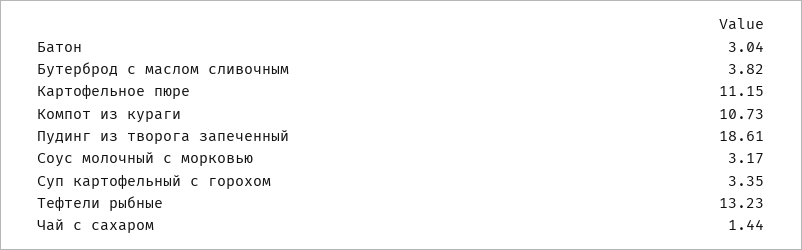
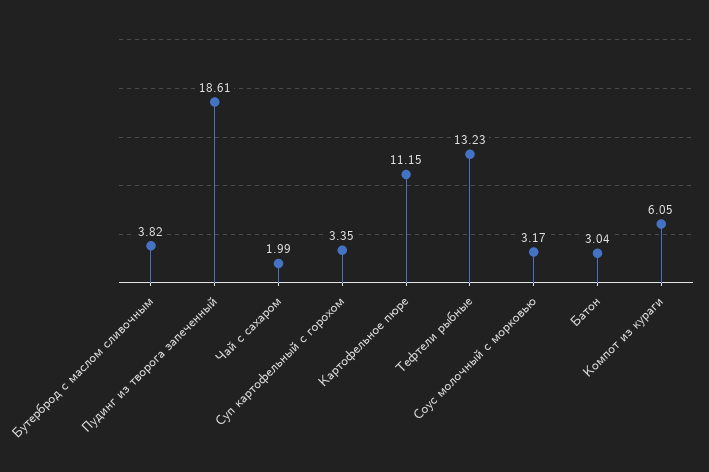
Компот из кураги: 10.73 -> 6.05
Чай с сахаром: 1.44 -> 1.99

